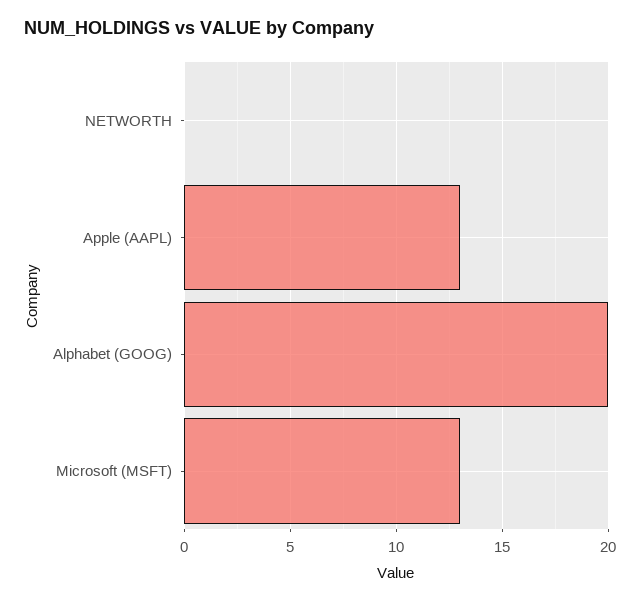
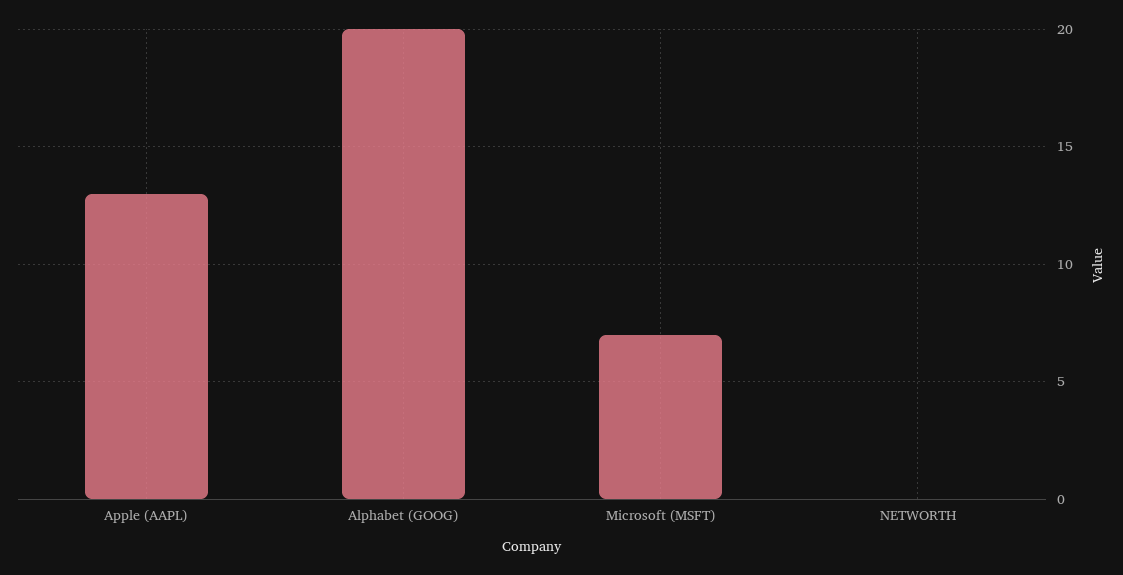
Microsoft (MSFT): 13 -> 7

